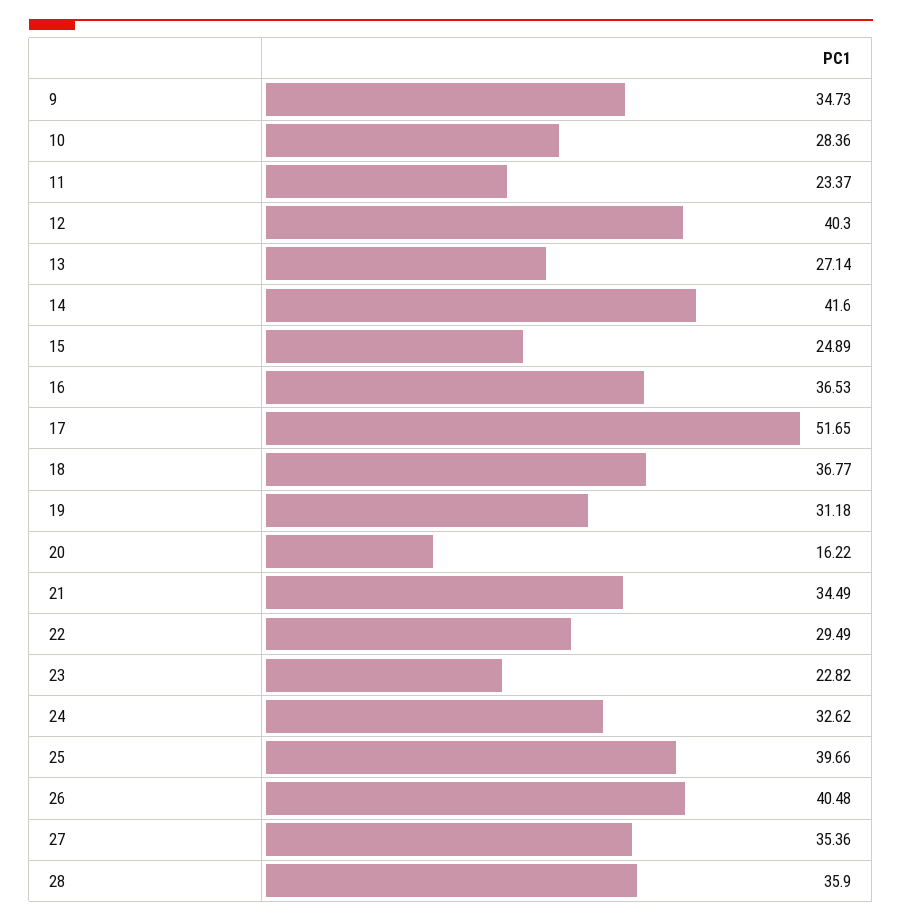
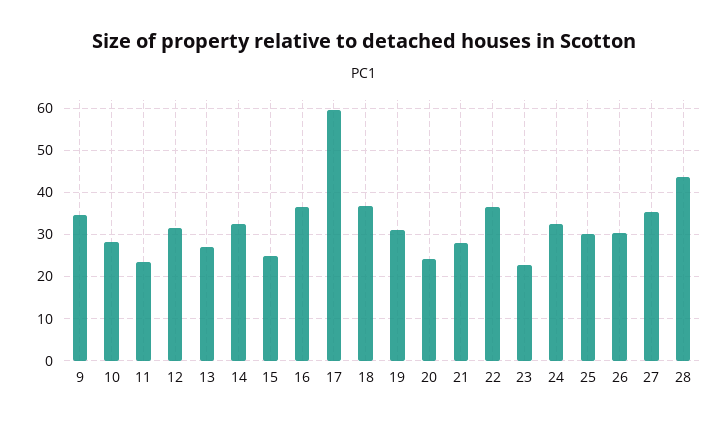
12: 40.3 -> 32
14: 41.6 -> 32
17: 51.65 -> 60
20: 16.22 -> 24
21: 34.49 -> 28
22: 29.49 -> 36
25: 39.66 -> 30
26: 40.48 -> 30
28: 35.9 -> 44

